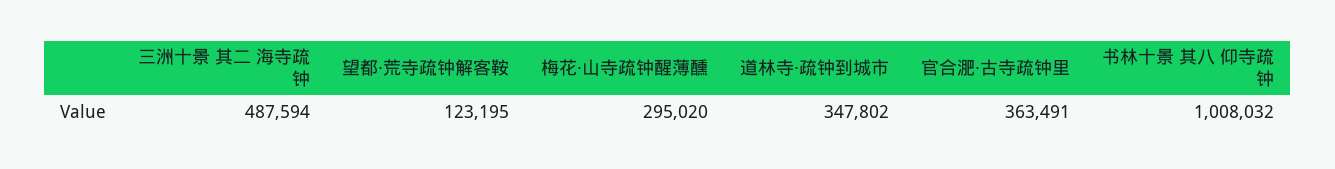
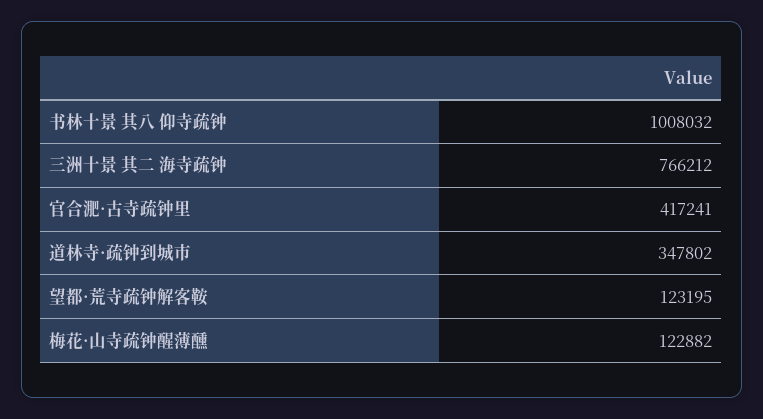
三洲十景 其二 海寺疏钟: 487594 -> 766212
梅花·山寺疏钟醒薄醺: 295020 -> 122882
官合淝·古寺疏钟里: 363491 -> 417241

